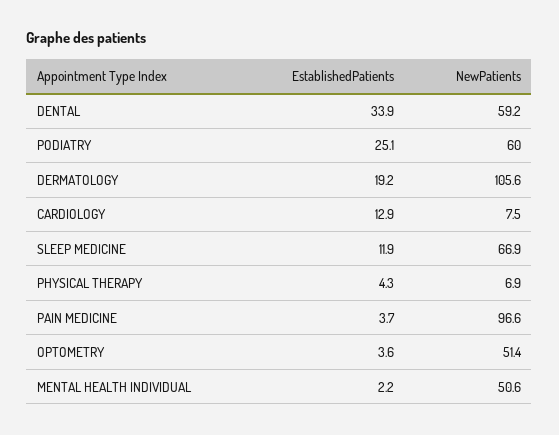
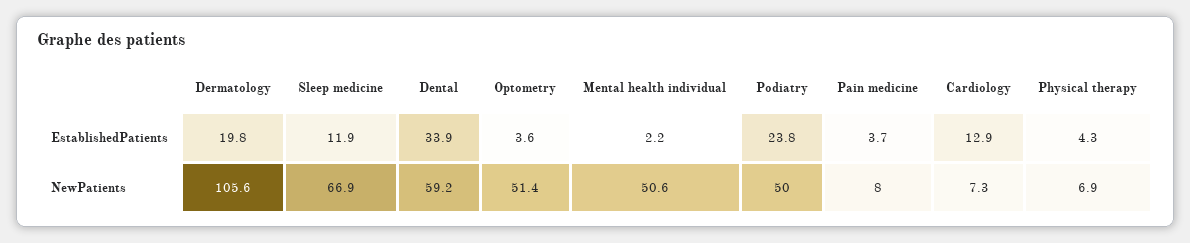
EstablishedPatients, PODIATRY: 25.1 -> 23.8
NewPatients, PODIATRY: 60 -> 50
EstablishedPatients, DERMATOLOGY: 19.2 -> 19.8
NewPatients, CARDIOLOGY: 7.5 -> 7.3
NewPatients, PAIN MEDICINE: 96.6 -> 8

